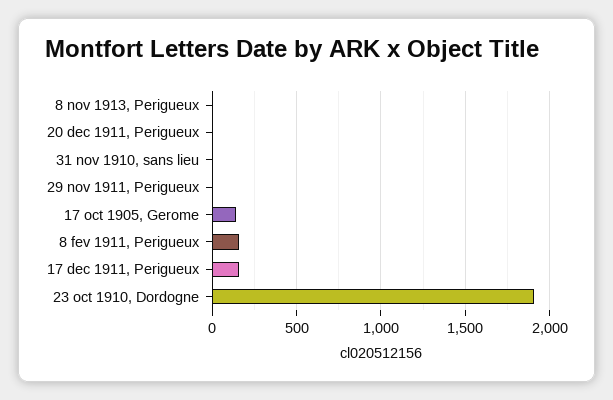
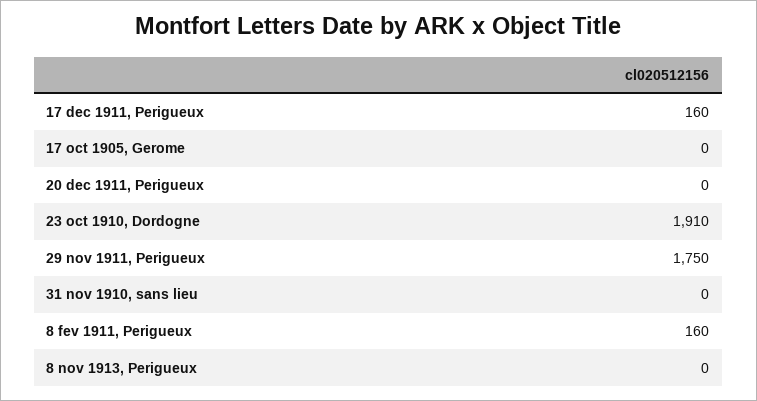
29 nov 1911, Perigueux: 0 -> 1750
17 oct 1905, Gerome: 150 -> 0

